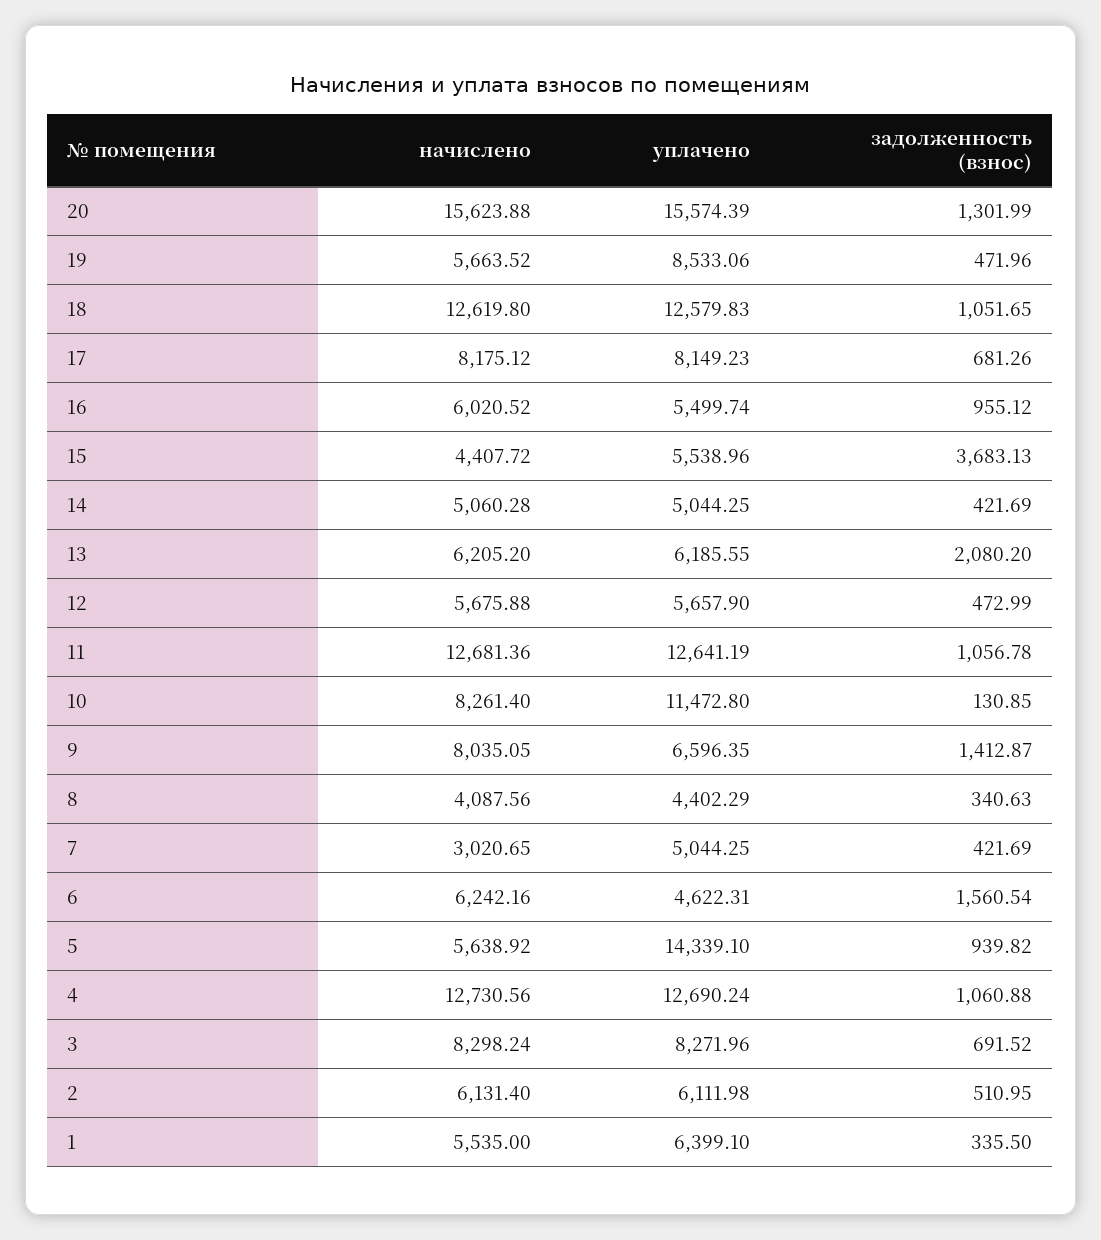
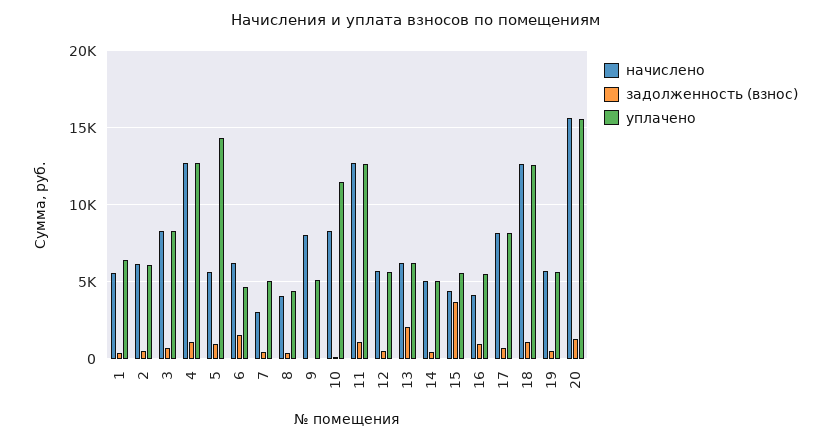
уплачено, 19: 8533.06 -> 5500
начислено, 16: 6020.52 -> 4000
уплачено, 9: 6596.35 -> 5000
задолженность (взнос), 9: 1412.87 -> 0

